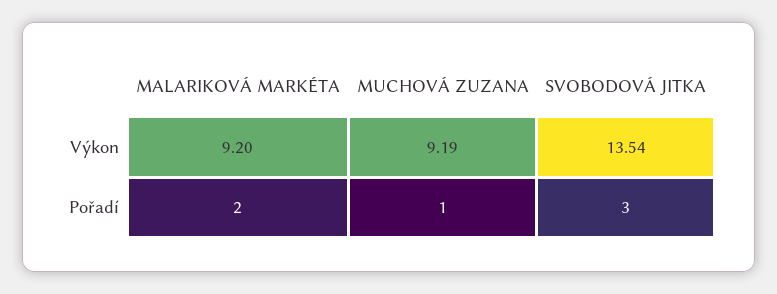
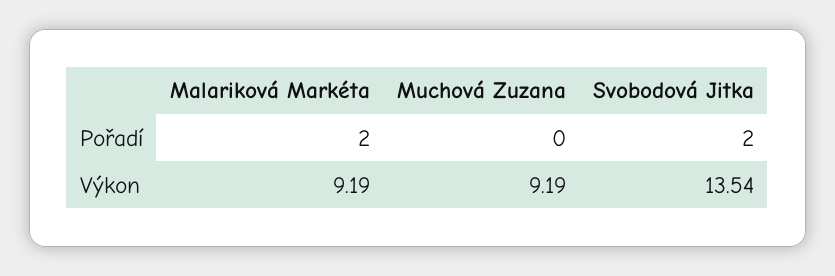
MALARIKOVÁ MARKÉTA, Výkon: 9.2 -> 9.19
MUCHOVÁ ZUZANA, Pořadí: 1 -> 0
SVOBODOVÁ JITKA, Pořadí: 3 -> 2

